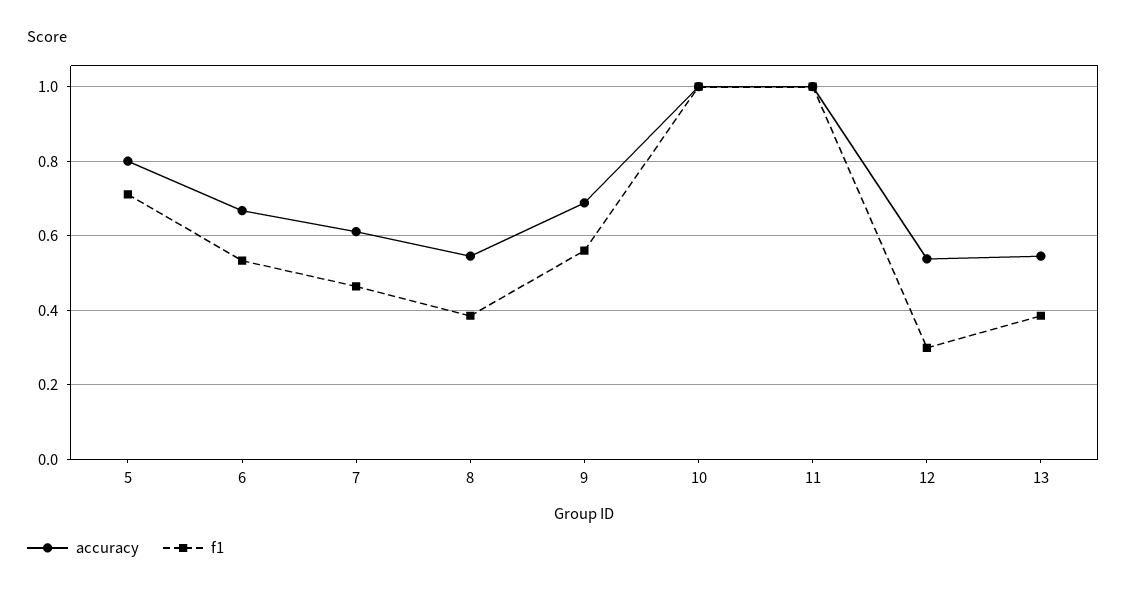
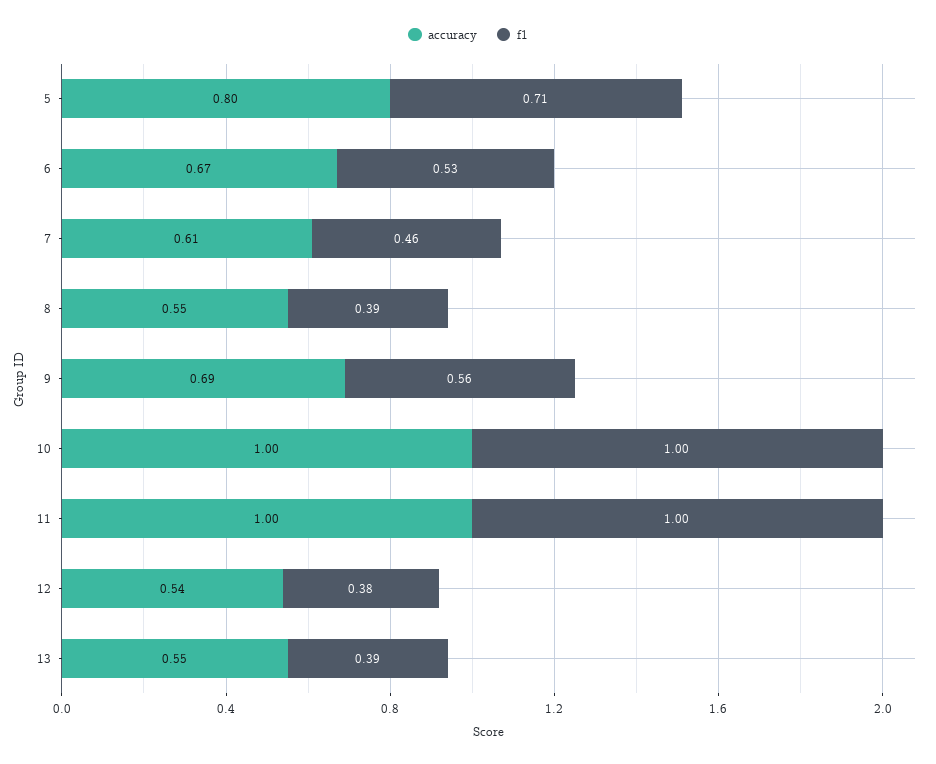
f1, 12: 0.3 -> 0.38

